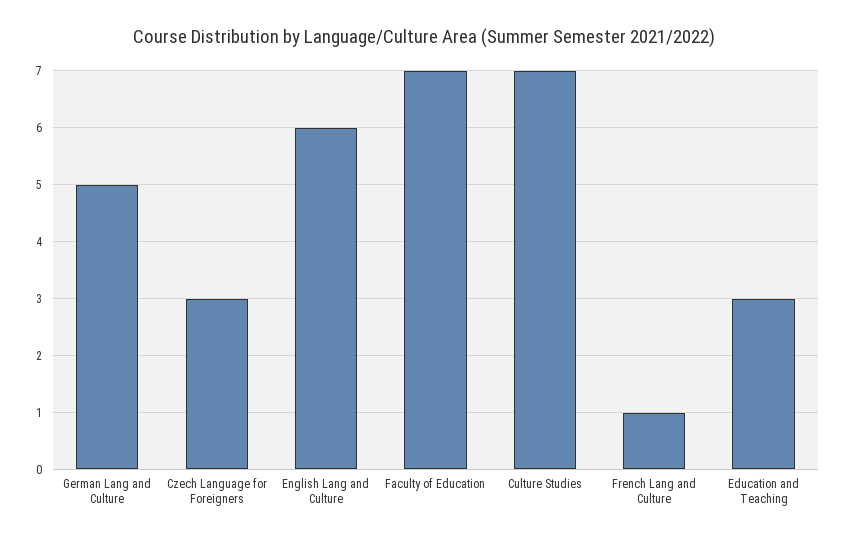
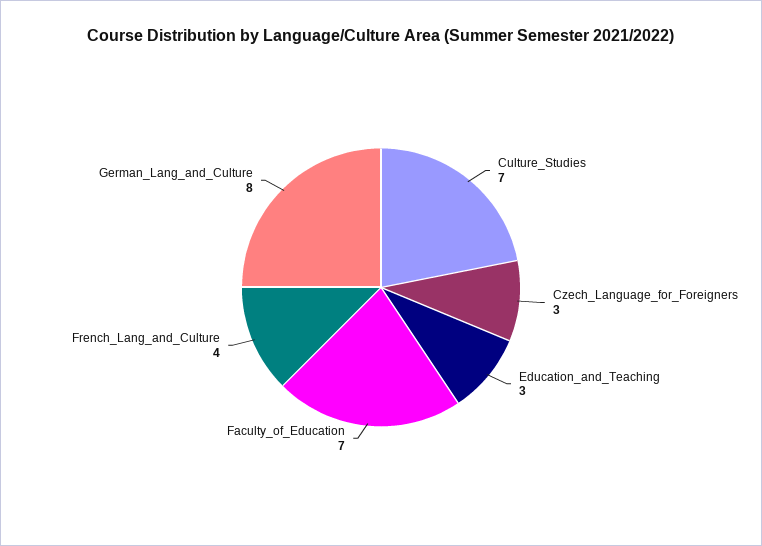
German Lang and Culture: 5 -> 8
English Lang and Culture: 6 -> none
French Lang and Culture: 1 -> 4

